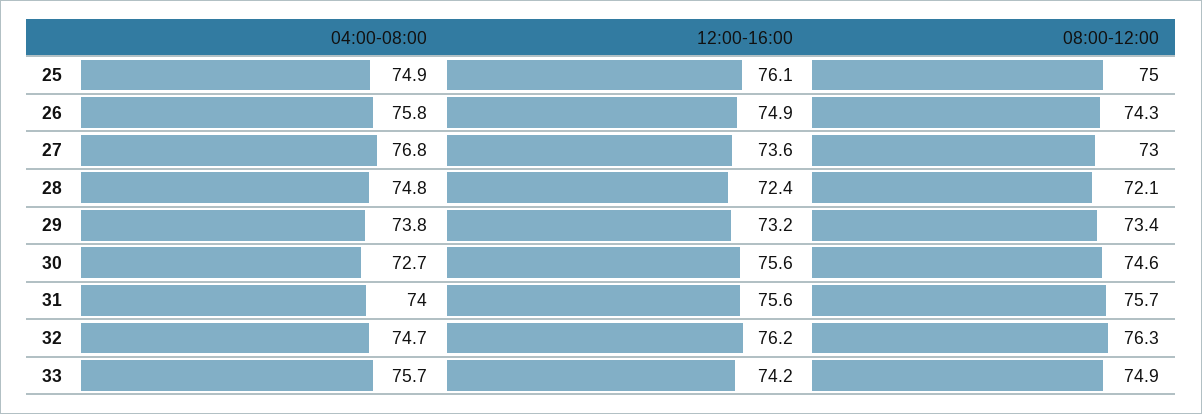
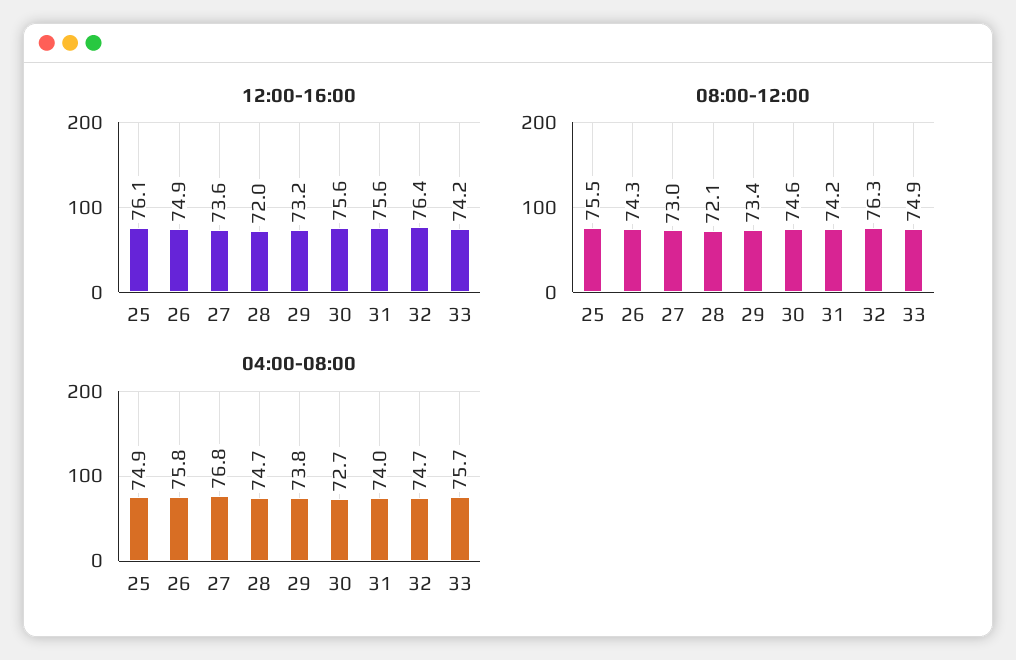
08:00-12:00, 25: 75 -> 75.5
04:00-08:00, 28: 74.8 -> 74.7
12:00-16:00, 28: 72.4 -> 72
08:00-12:00, 31: 75.7 -> 74.2
12:00-16:00, 32: 76.2 -> 76.4

